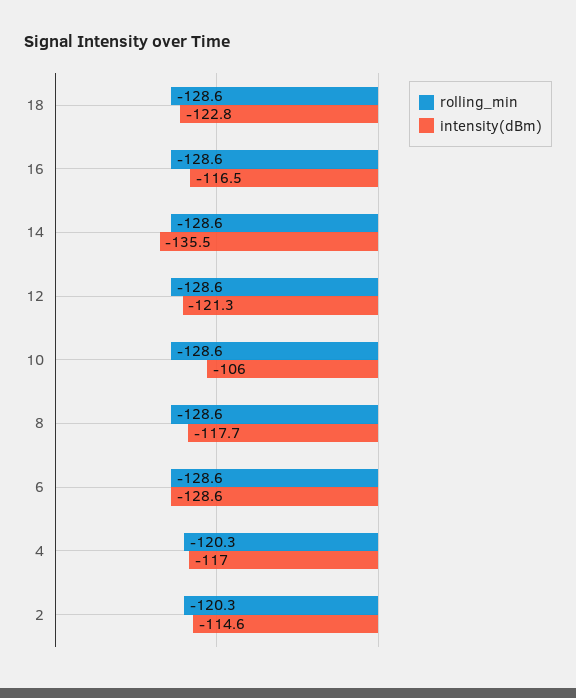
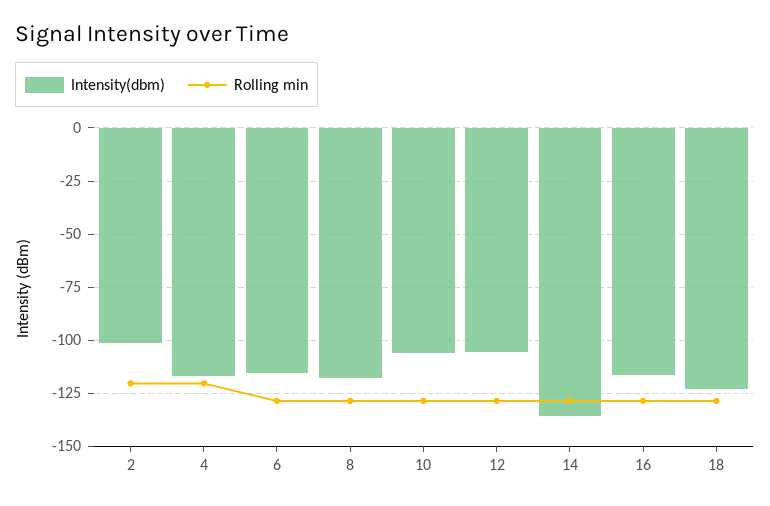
intensity(dBm), 12: -121.3 -> -105
intensity(dBm), 6: -128.6 -> -115
intensity(dBm), 2: -114.6 -> -100

